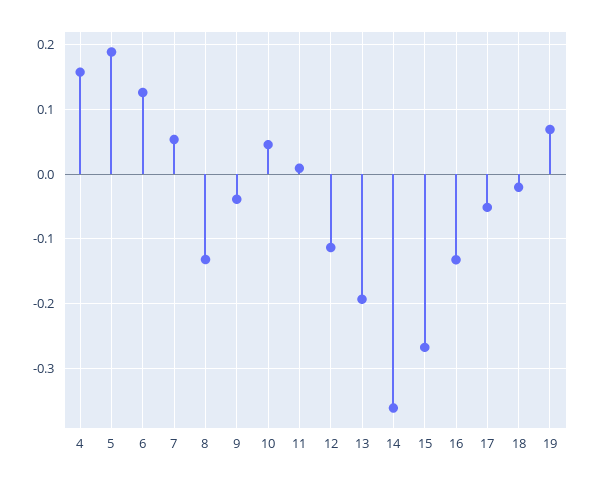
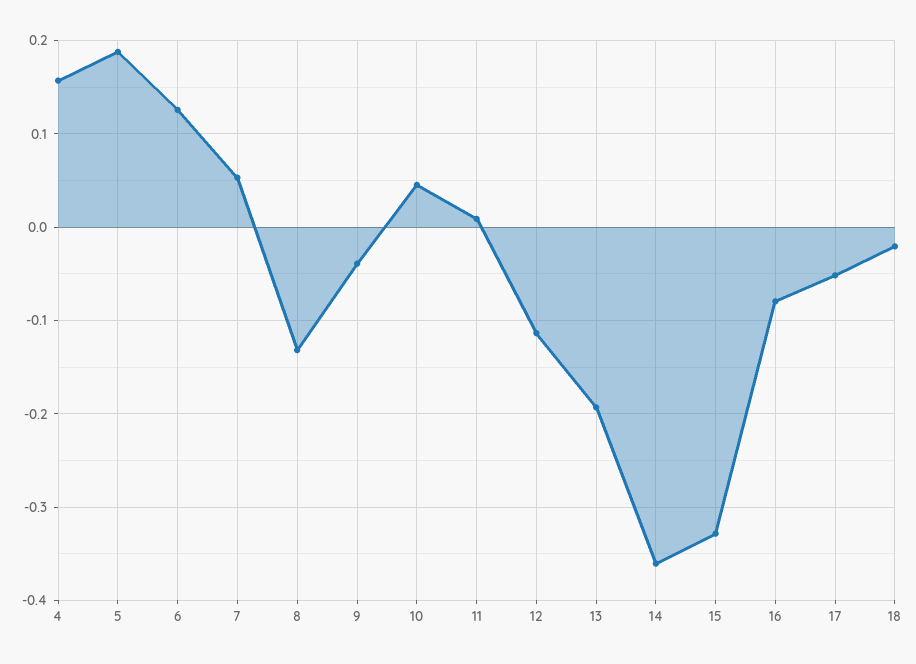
15: -0.27 -> -0.33
16: -0.13 -> -0.08
19: 0.07 -> none

